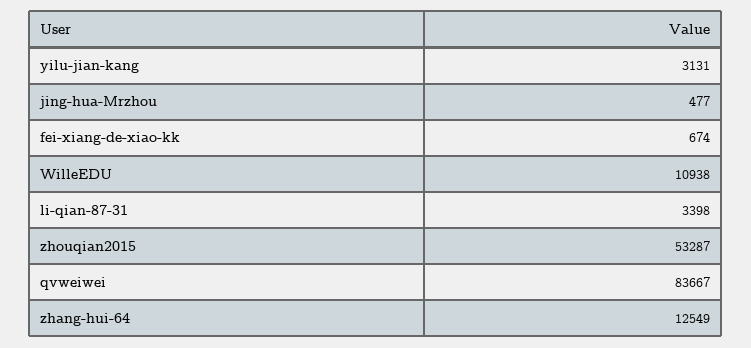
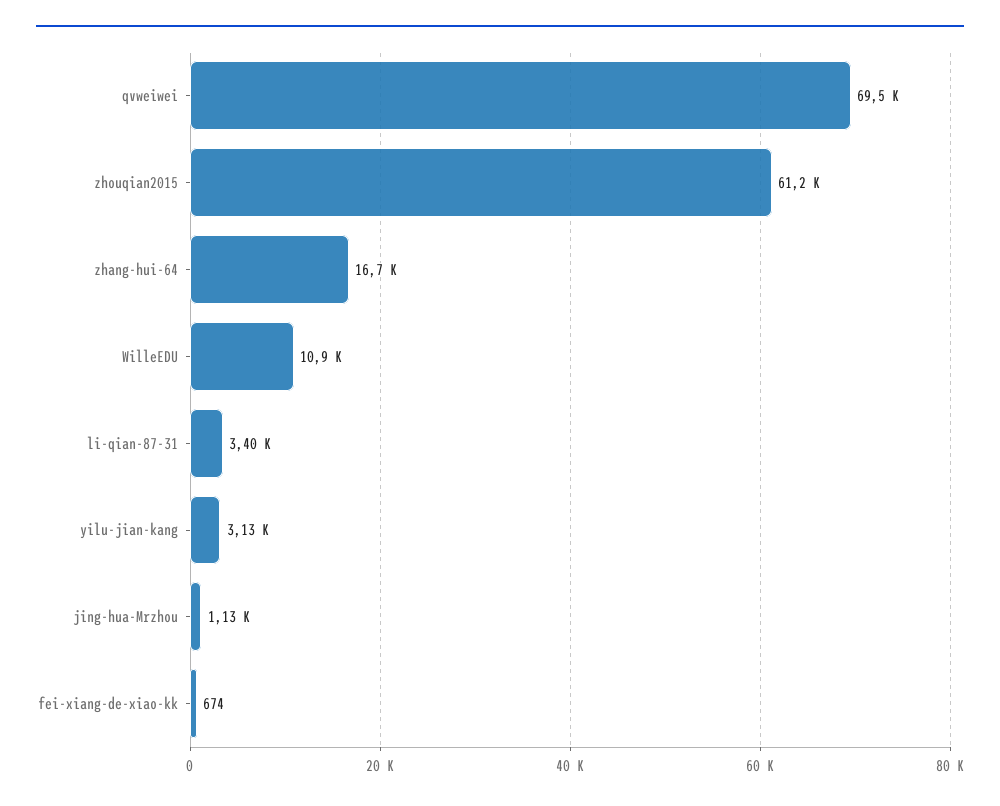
jing-hua-Mrzhou: 477 -> 1130
zhouqian2015: 53287 -> 61200
qvweiwei: 83667 -> 69500
zhang-hui-64: 12549 -> 16700

